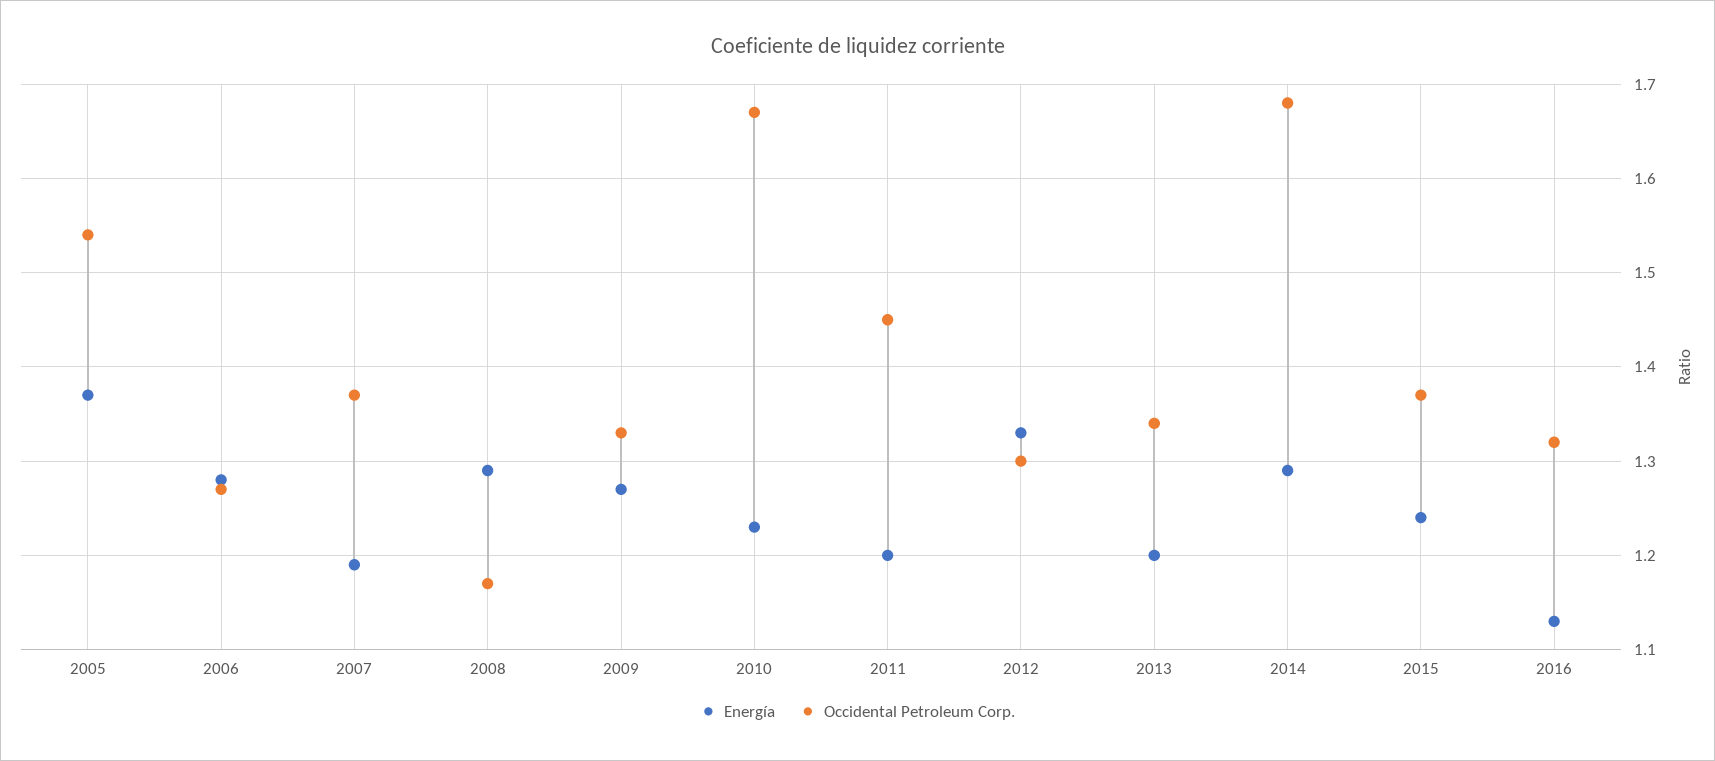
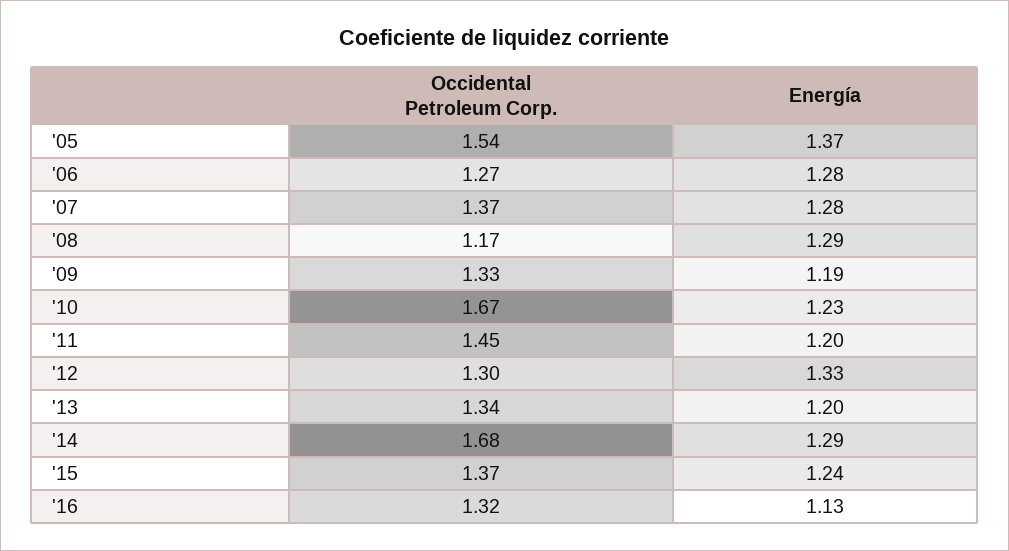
Energía, 2007: 1.19 -> 1.28
Energía, 2009: 1.27 -> 1.19

